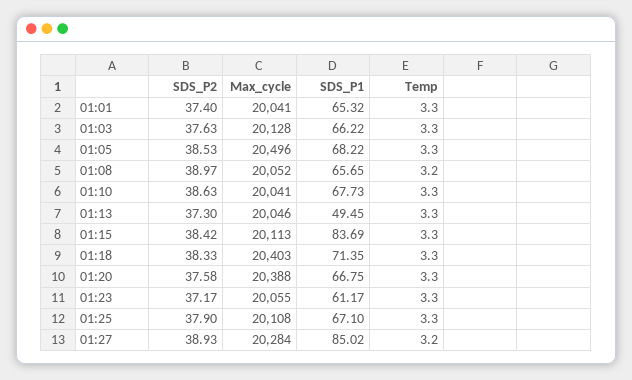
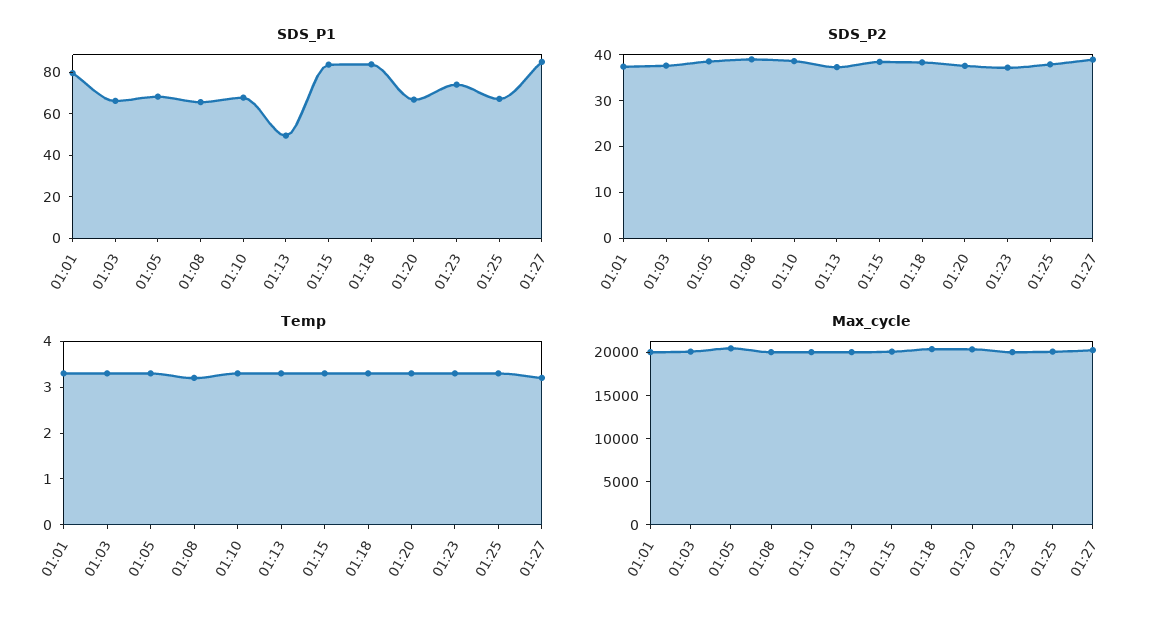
SDS_P1, 01:01: 65.32 -> 80
SDS_P1, 01:18: 71.35 -> 85
SDS_P1, 01:23: 61.17 -> 75

